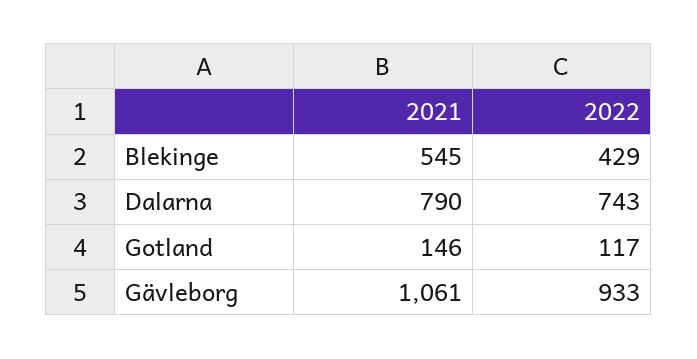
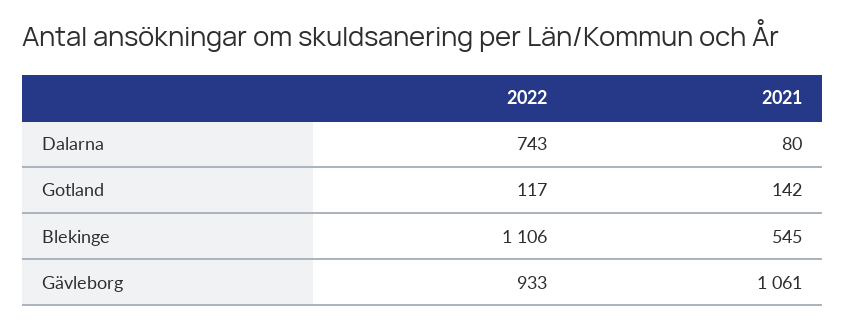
2022, Blekinge: 429 -> 1106
2021, Dalarna: 790 -> 80
2021, Gotland: 146 -> 142

